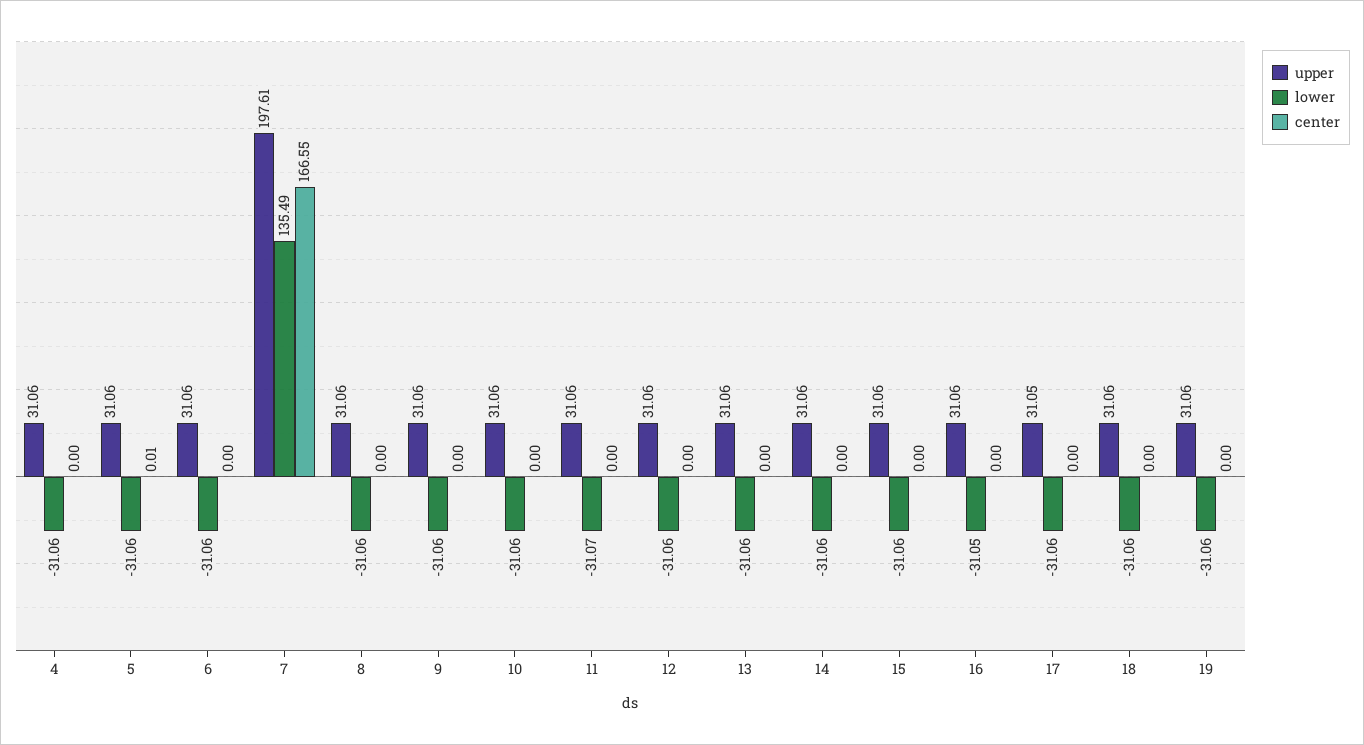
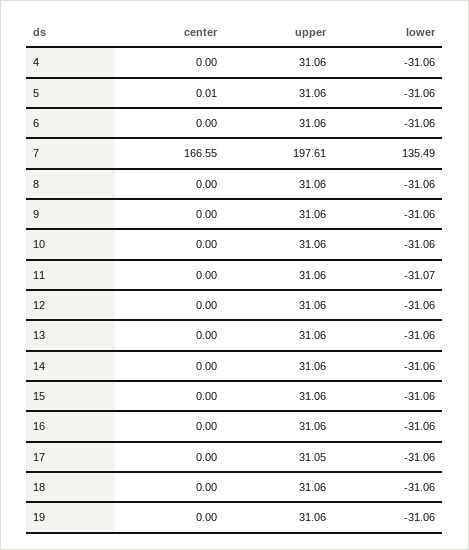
lower, 16: -31.05 -> -31.06

